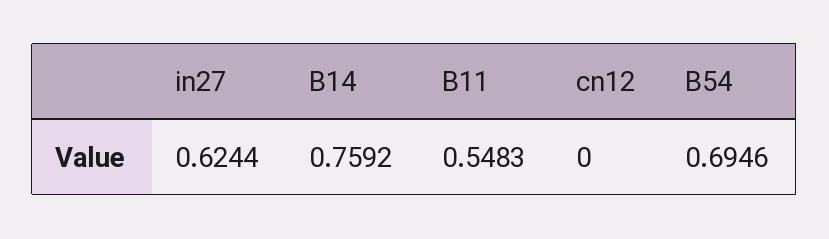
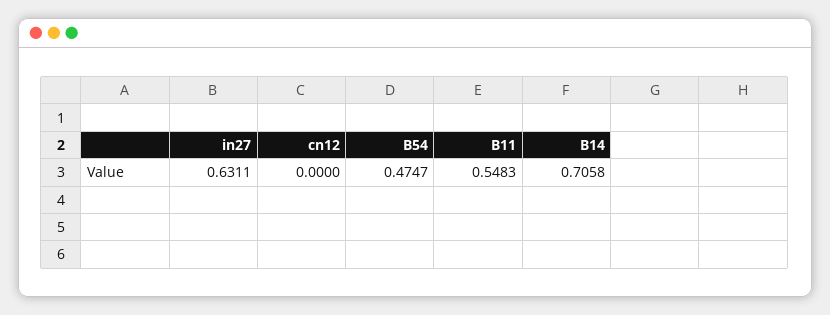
in27: 0.6244 -> 0.6311
B14: 0.7592 -> 0.7058
B54: 0.6946 -> 0.4747

